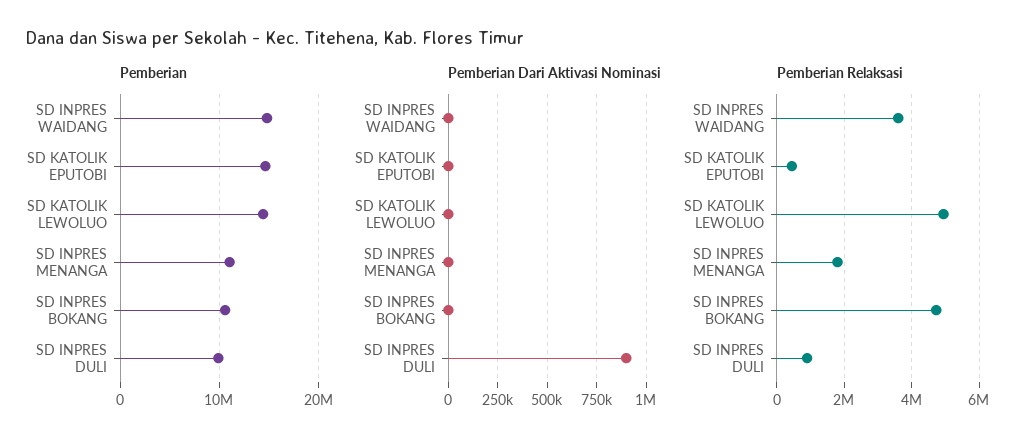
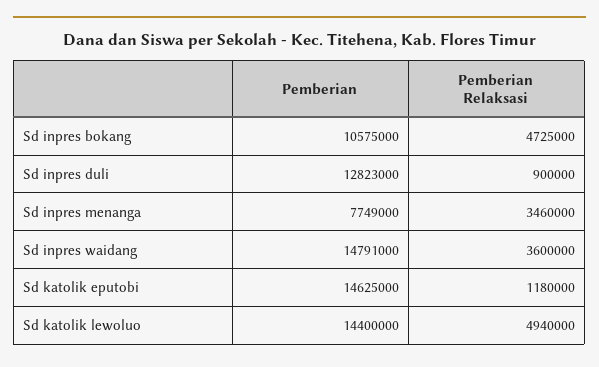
Pemberian, SD INPRES MENANGA: 11000000 -> 7749000
Pemberian, SD INPRES DULI: 10000000 -> 12823000
Pemberian Dari Aktivasi Nominasi, SD INPRES WAIDANG: 0 -> none
Pemberian Dari Aktivasi Nominasi, SD KATOLIK EPUTOBI: 0 -> none
Pemberian Dari Aktivasi Nominasi, SD KATOLIK LEWOLUO: 0 -> none
Pemberian Dari Aktivasi Nominasi, SD INPRES MENANGA: 0 -> none
Pemberian Dari Aktivasi Nominasi, SD INPRES BOKANG: 0 -> none
Pemberian Dari Aktivasi Nominasi, SD INPRES DULI: 900000 -> none
Pemberian Relaksasi, SD KATOLIK EPUTOBI: 400000 -> 1180000
Pemberian Relaksasi, SD INPRES MENANGA: 1800000 -> 3460000

